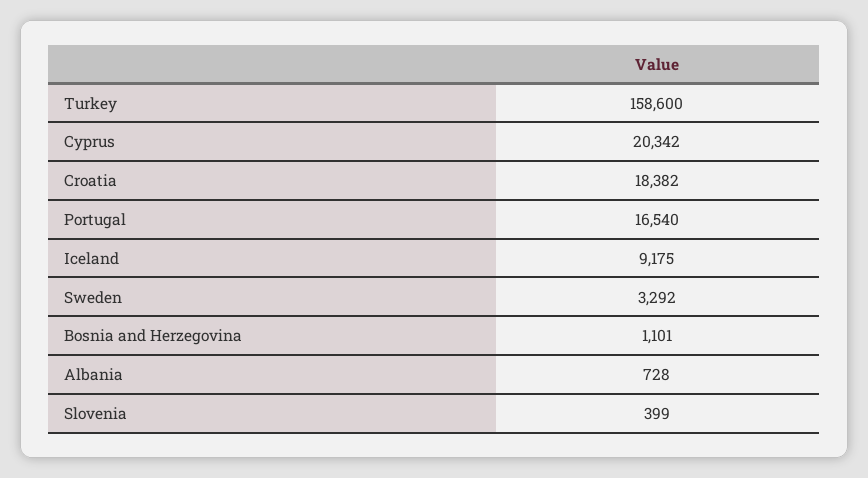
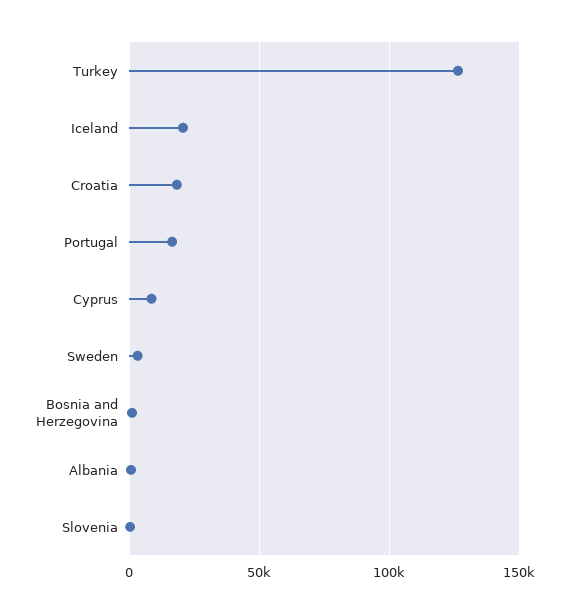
Turkey: 158600 -> 125000
Cyprus: 20342 -> 10000
Iceland: 9175 -> 20000

